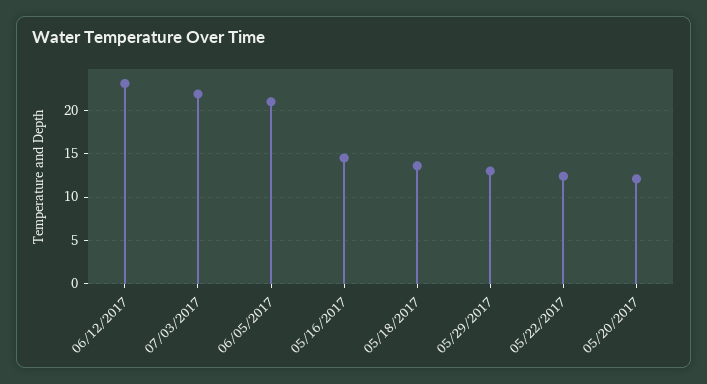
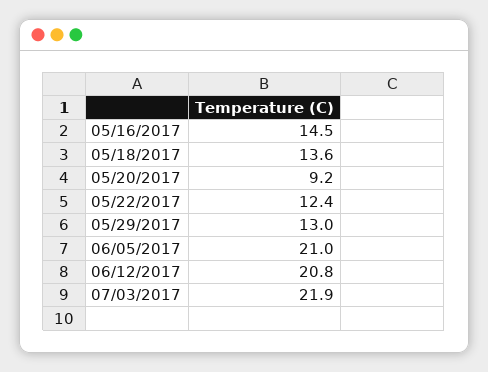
06/12/2017: 23 -> 20.8
05/20/2017: 12 -> 9.2

